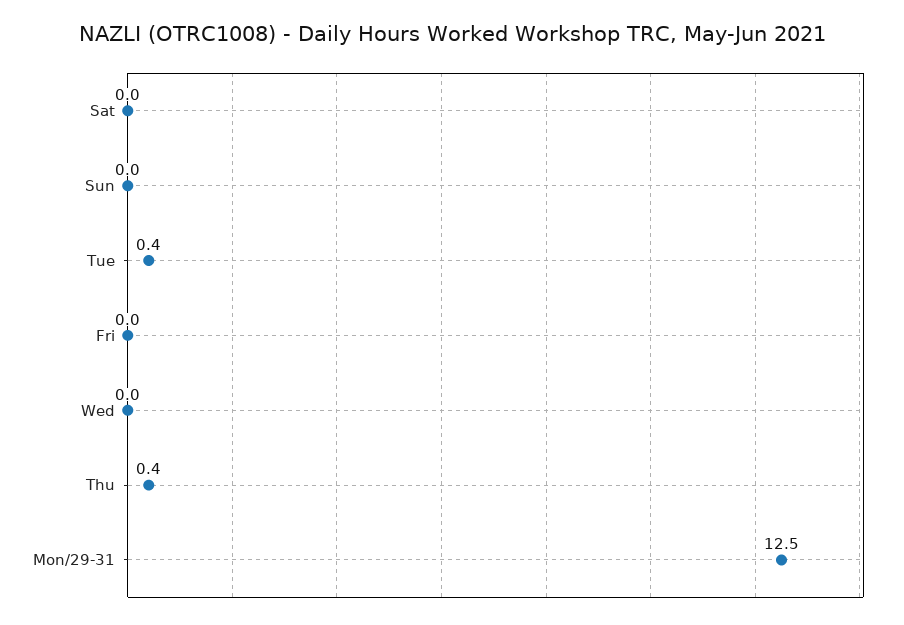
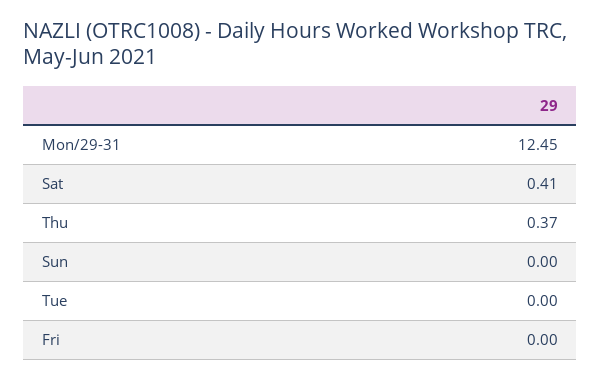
Sat: 0 -> 0.41
Tue: 0.4 -> 0
Wed: 0 -> none

